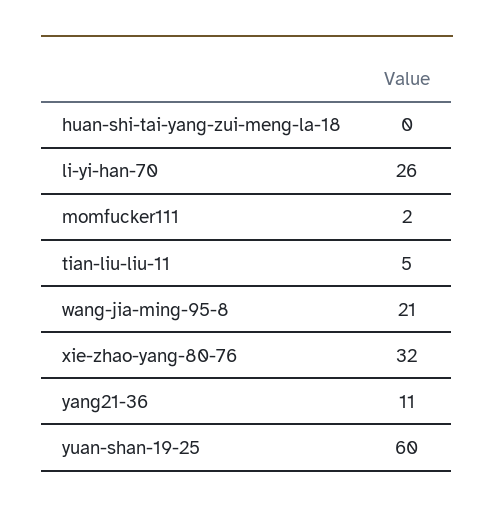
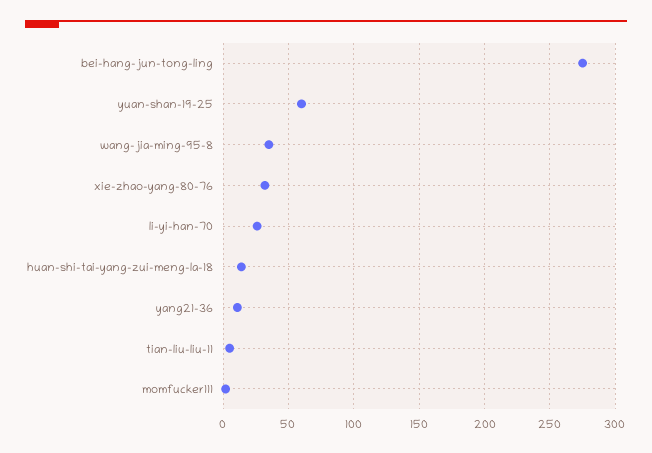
huan-shi-tai-yang-zui-meng-la-18: 0 -> 15
wang-jia-ming-95-8: 21 -> 35
bei-hang-jun-tong-ling: none -> 275

